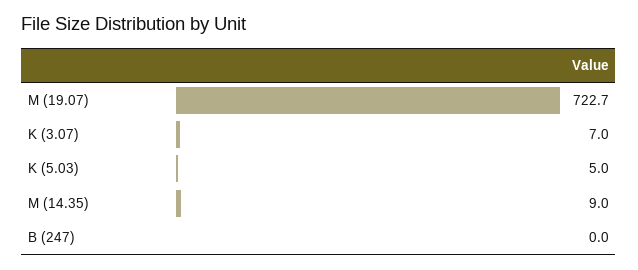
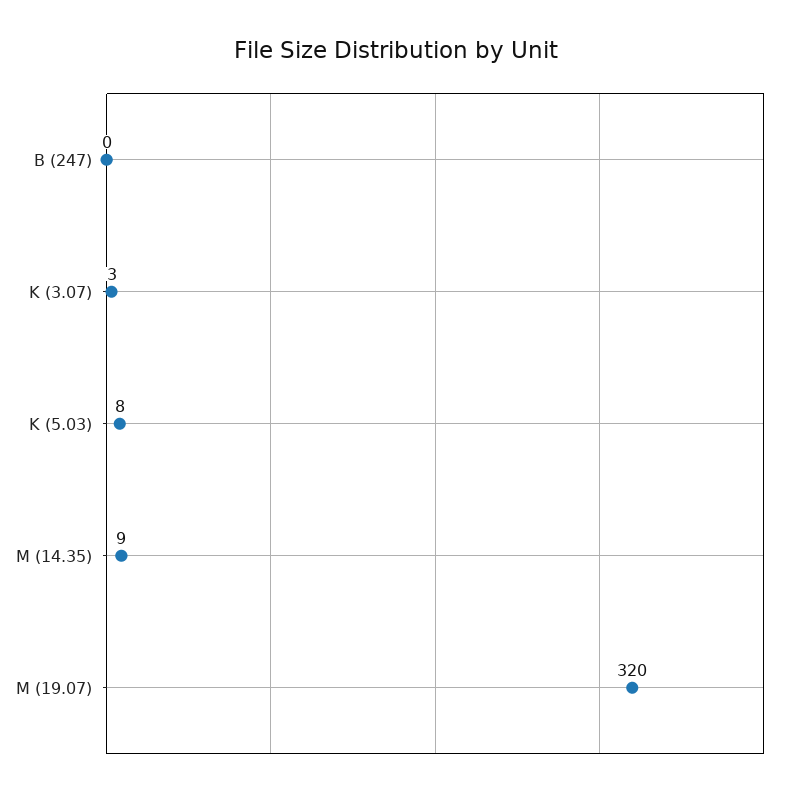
M (19.07): 722.7 -> 320
K (3.07): 7 -> 3
K (5.03): 5 -> 8

